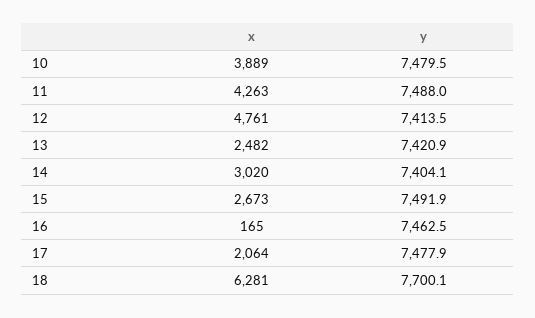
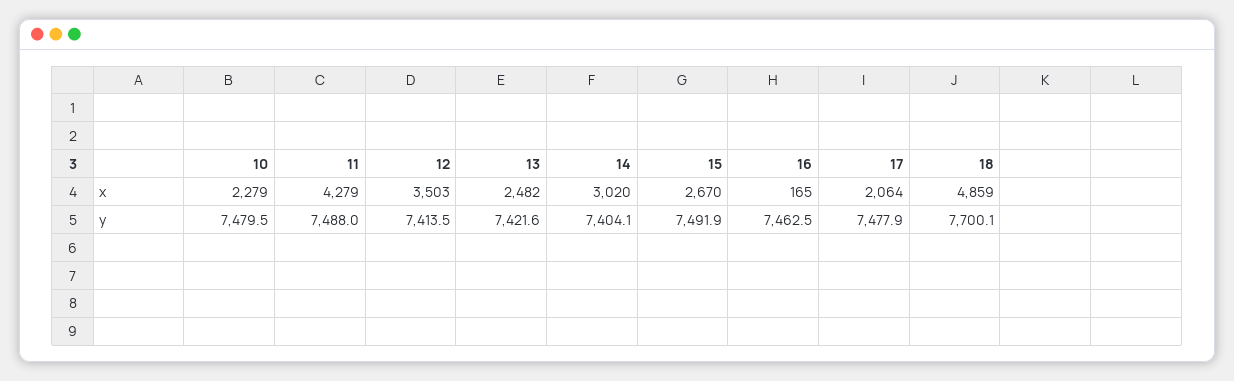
x, 10: 3889 -> 2279
x, 11: 4263 -> 4279
x, 12: 4761 -> 3503
y, 13: 7420.9 -> 7421.6
x, 15: 2673 -> 2670
x, 18: 6281 -> 4859

